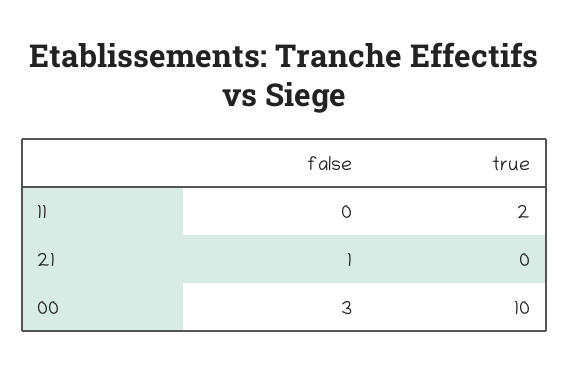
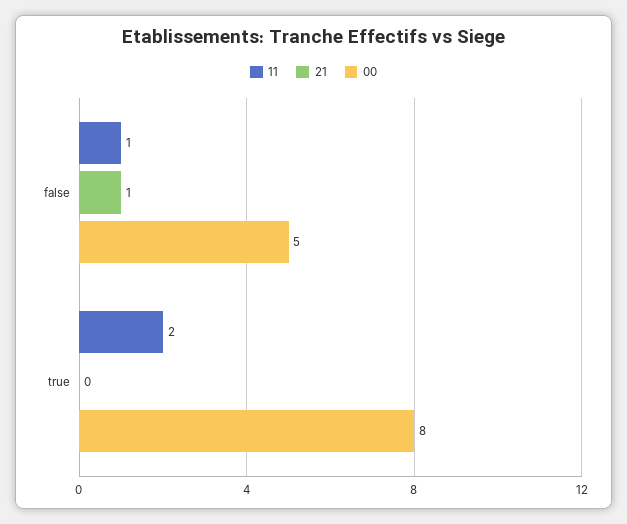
11, false: 0 -> 1
00, false: 3 -> 5
00, true: 10 -> 8

